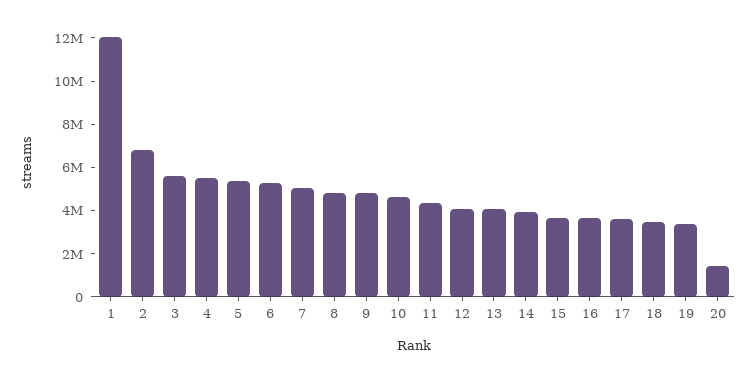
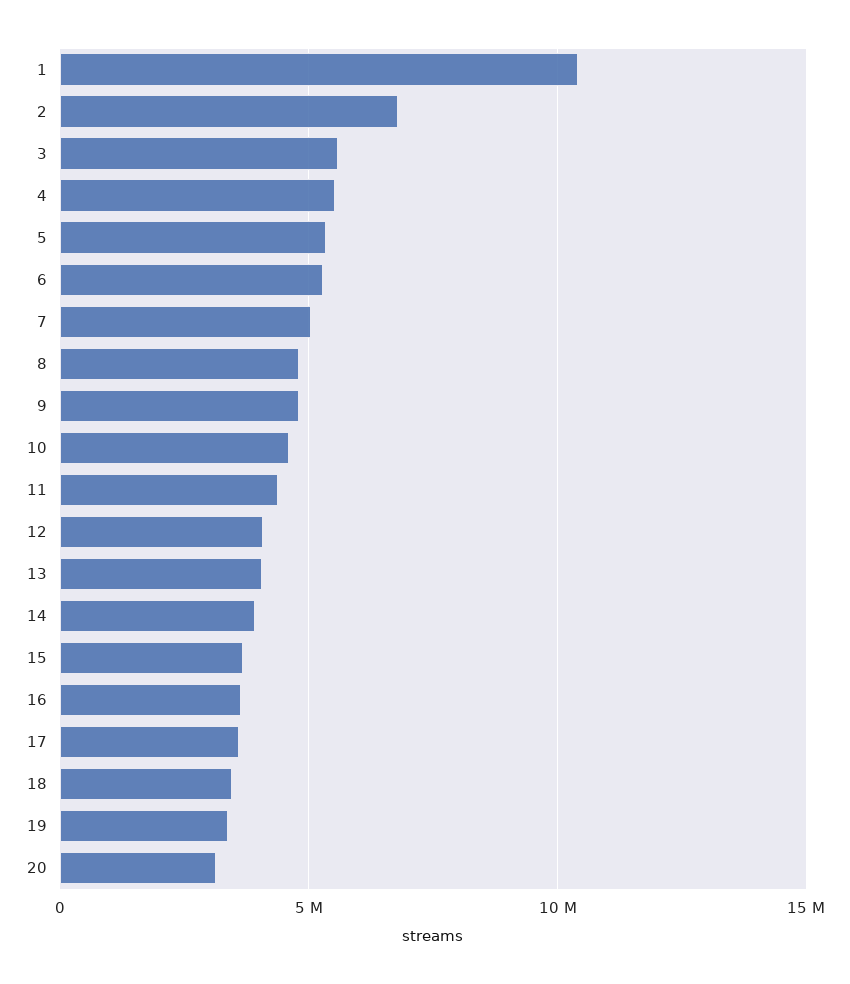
1: 12000000 -> 10500000
20: 1500000 -> 3000000

